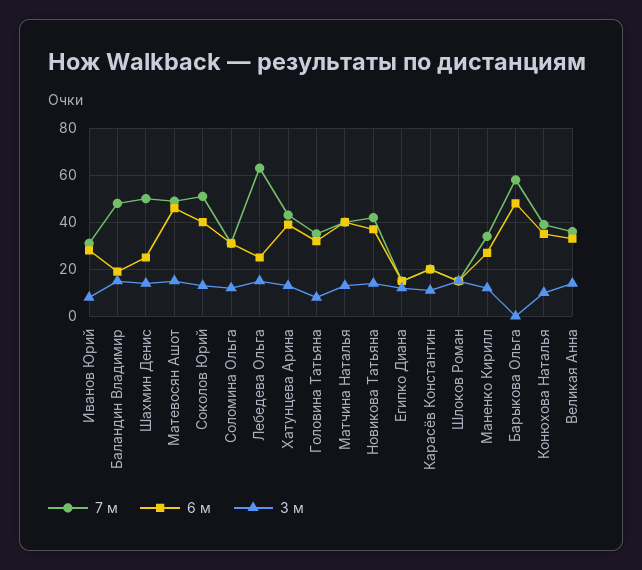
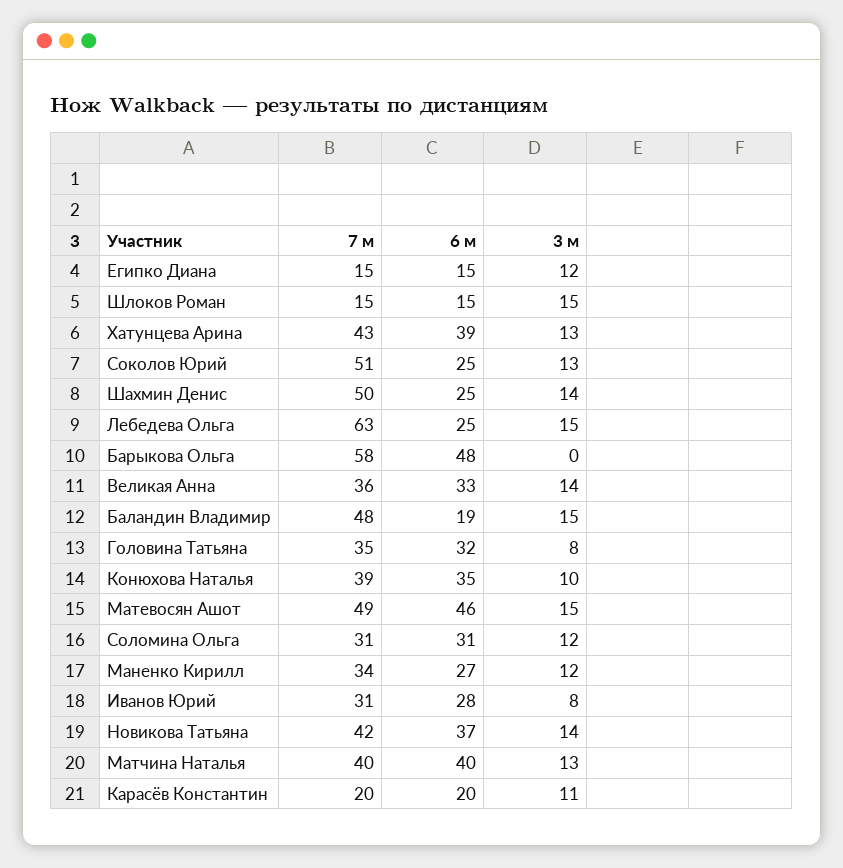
6 м, Соколов Юрий: 40 -> 25

